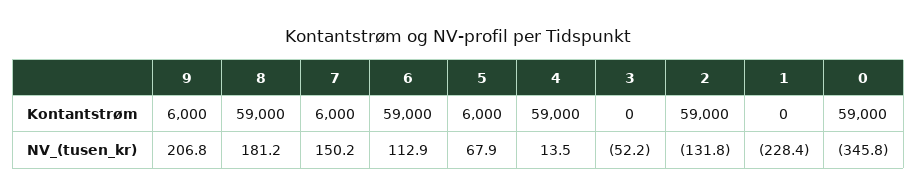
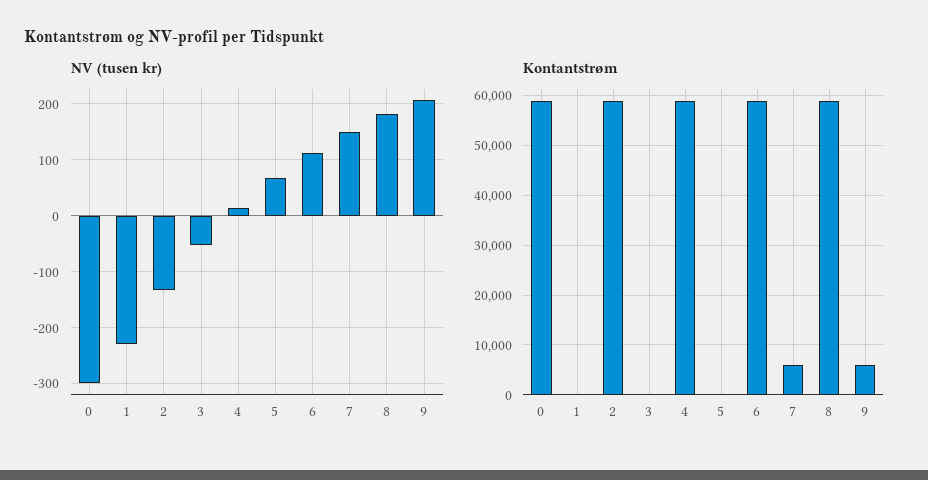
Kontantstrøm, 5: 6000 -> 0
NV_(tusen_kr), 0: -345.8 -> -300

